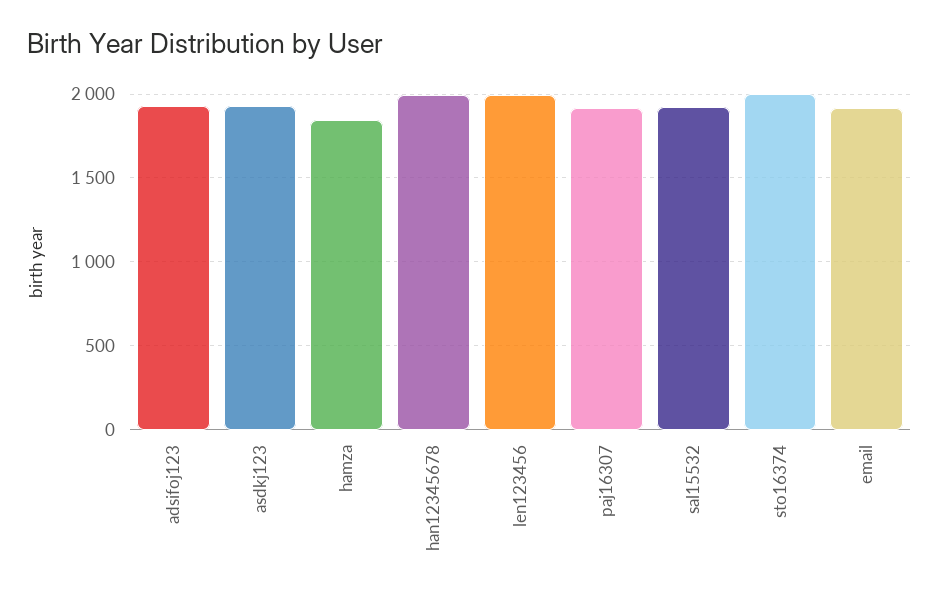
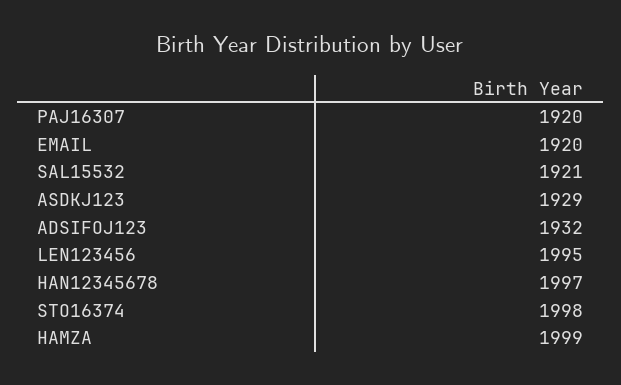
hamza: 1850 -> 1999

